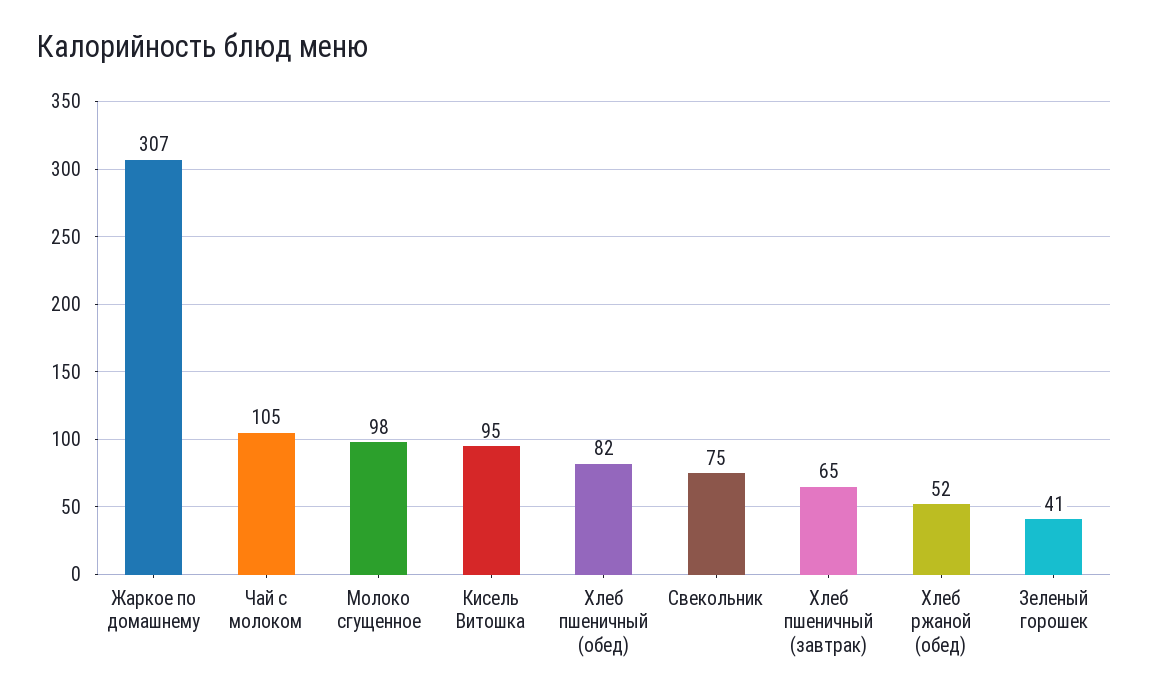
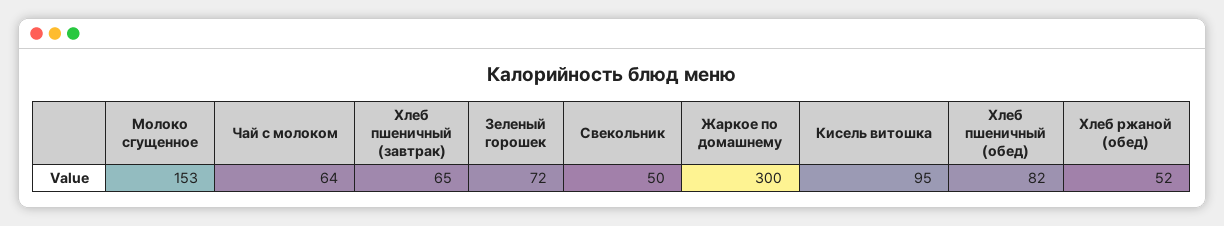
Жаркое по домашнему: 307 -> 300
Чай с молоком: 105 -> 64
Молоко сгущенное: 98 -> 153
Свекольник: 75 -> 50
Зеленый горошек: 41 -> 72

